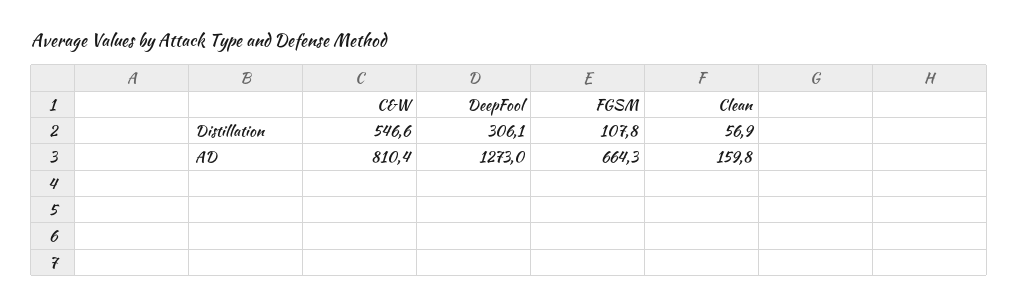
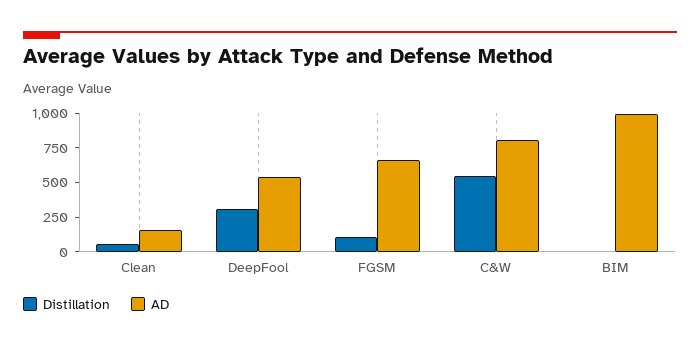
AD, DeepFool: 1273 -> 500
Distillation, BIM: none -> 0
AD, BIM: none -> 1000

